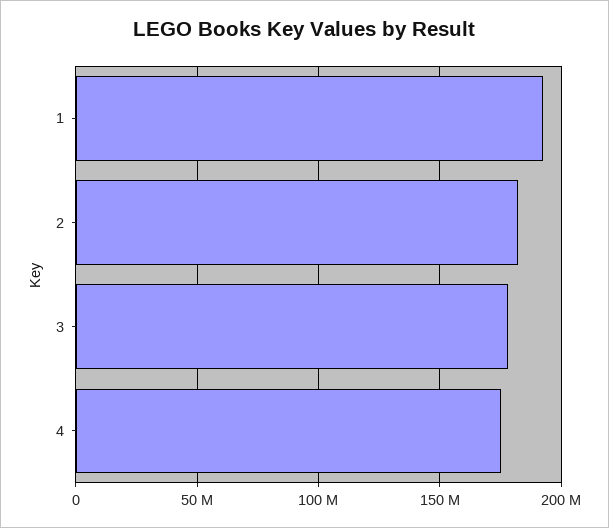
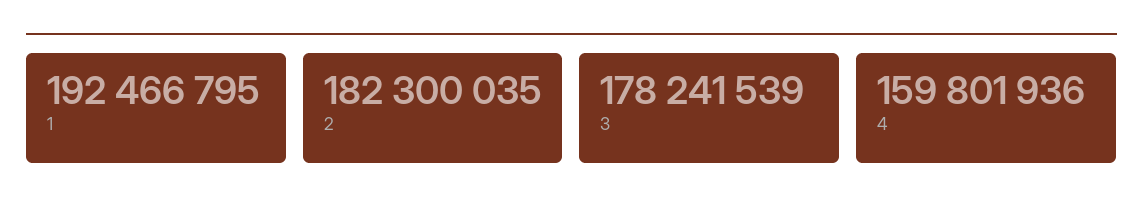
4: 175000000 -> 159801936

